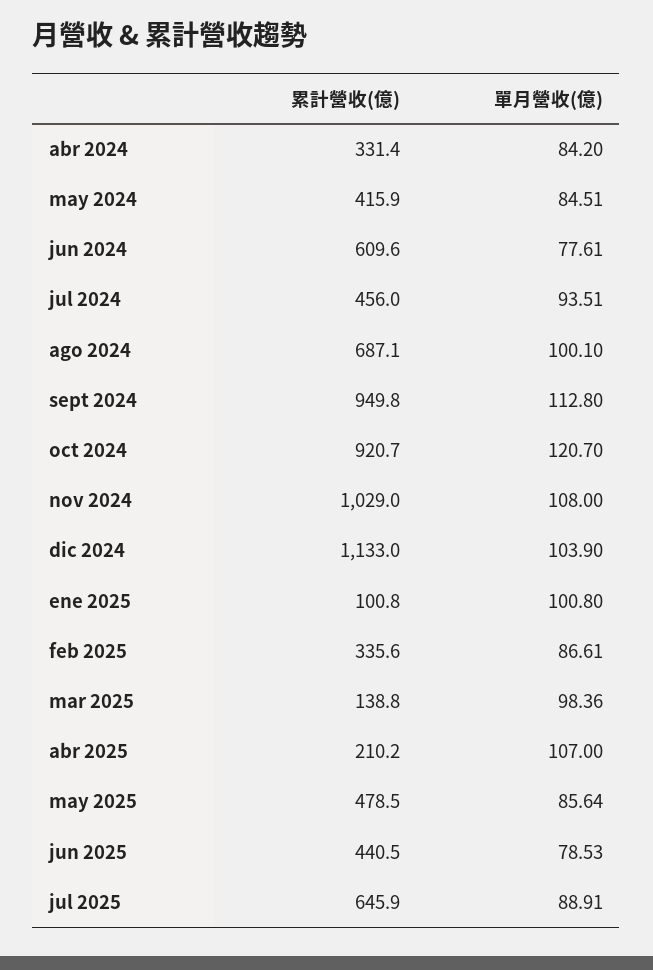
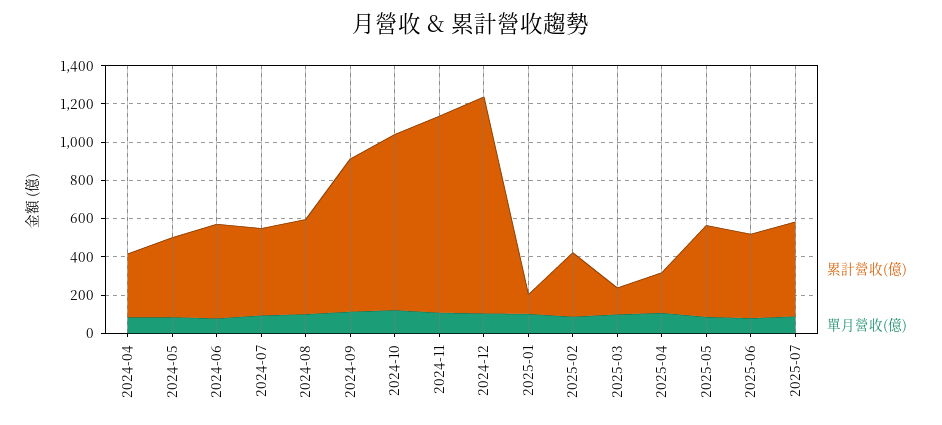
累計營收(億), jun 2024: 609.6 -> 500
累計營收(億), ago 2024: 687.1 -> 500
累計營收(億), sept 2024: 949.8 -> 800
累計營收(億), jul 2025: 645.9 -> 500

